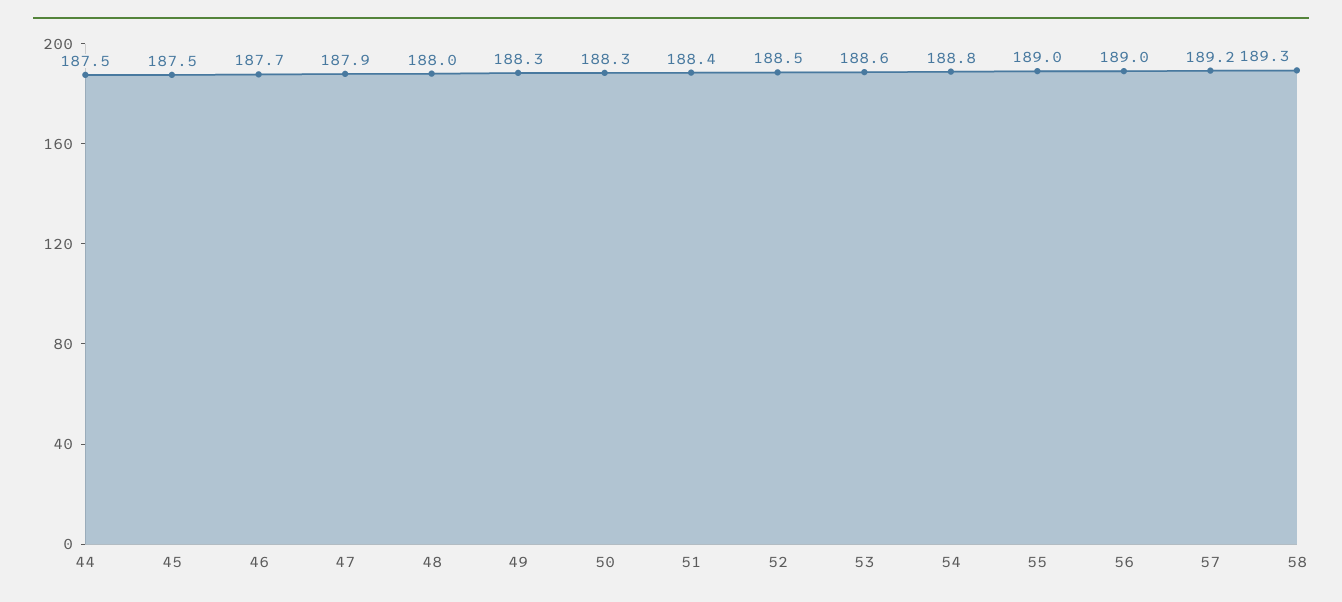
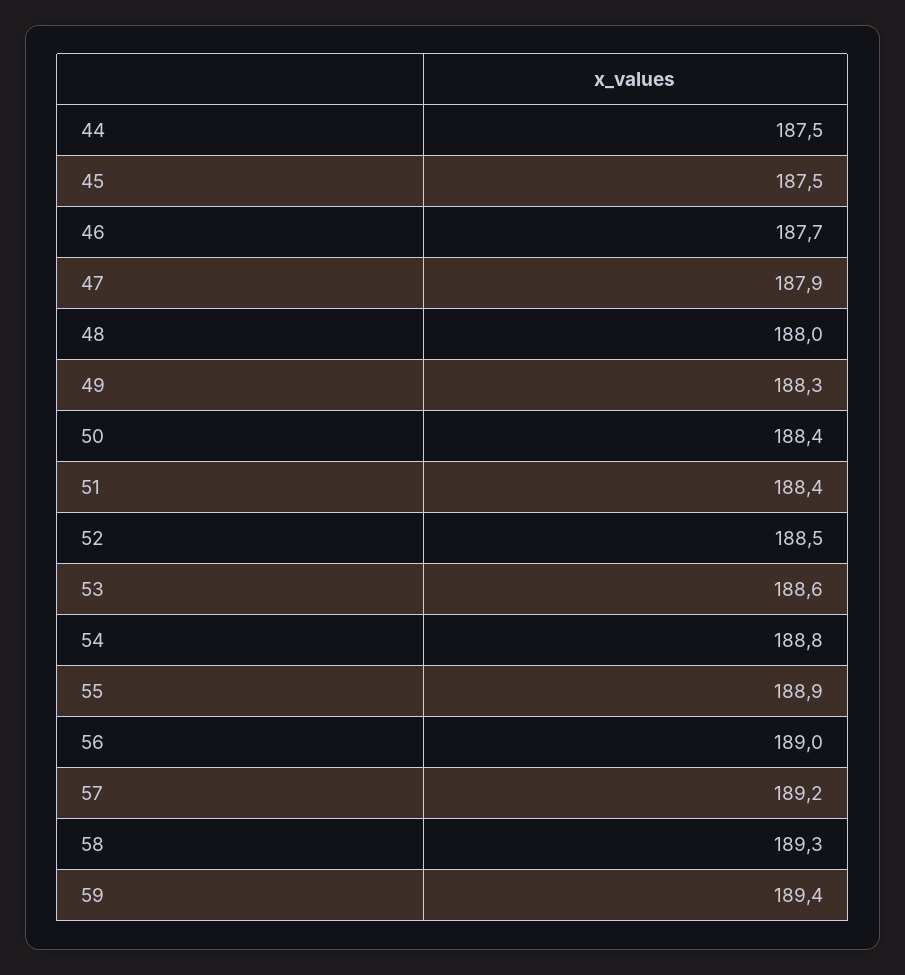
50: 188.3 -> 188.4
55: 189 -> 188.9
59: none -> 189.4

